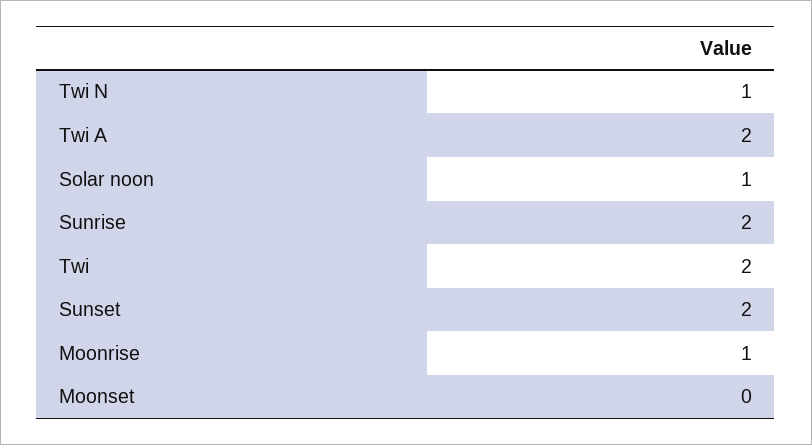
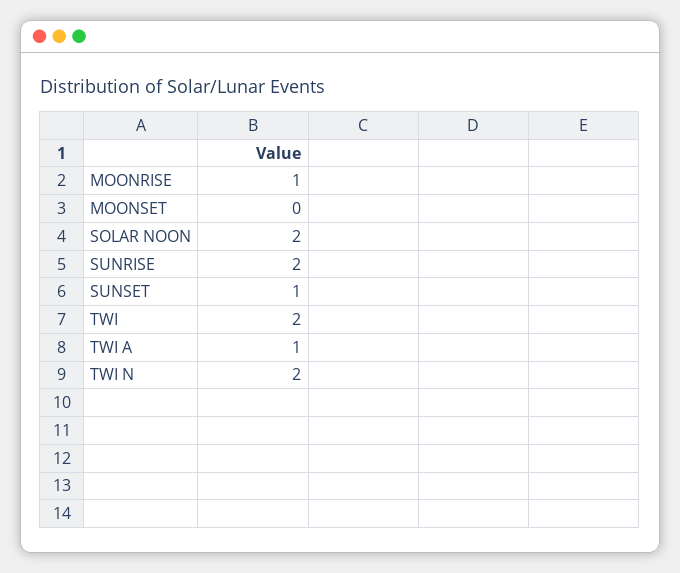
Twi N: 1 -> 2
Twi A: 2 -> 1
Solar noon: 1 -> 2
Sunset: 2 -> 1

